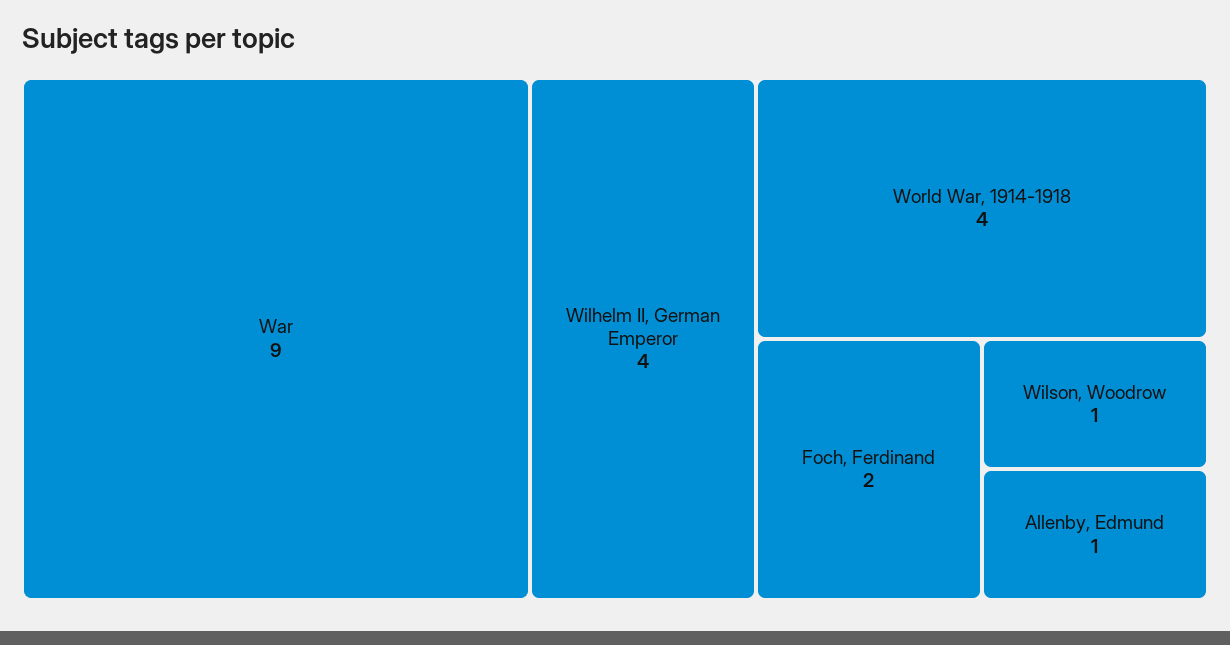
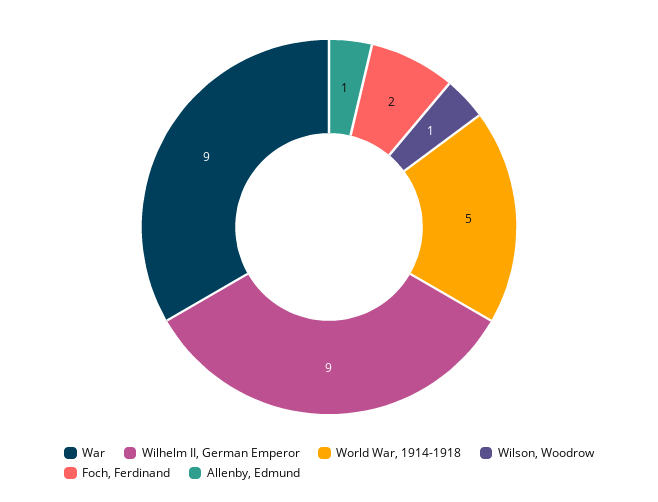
Wilhelm II, German Emperor: 4 -> 9
World War, 1914-1918: 4 -> 5

